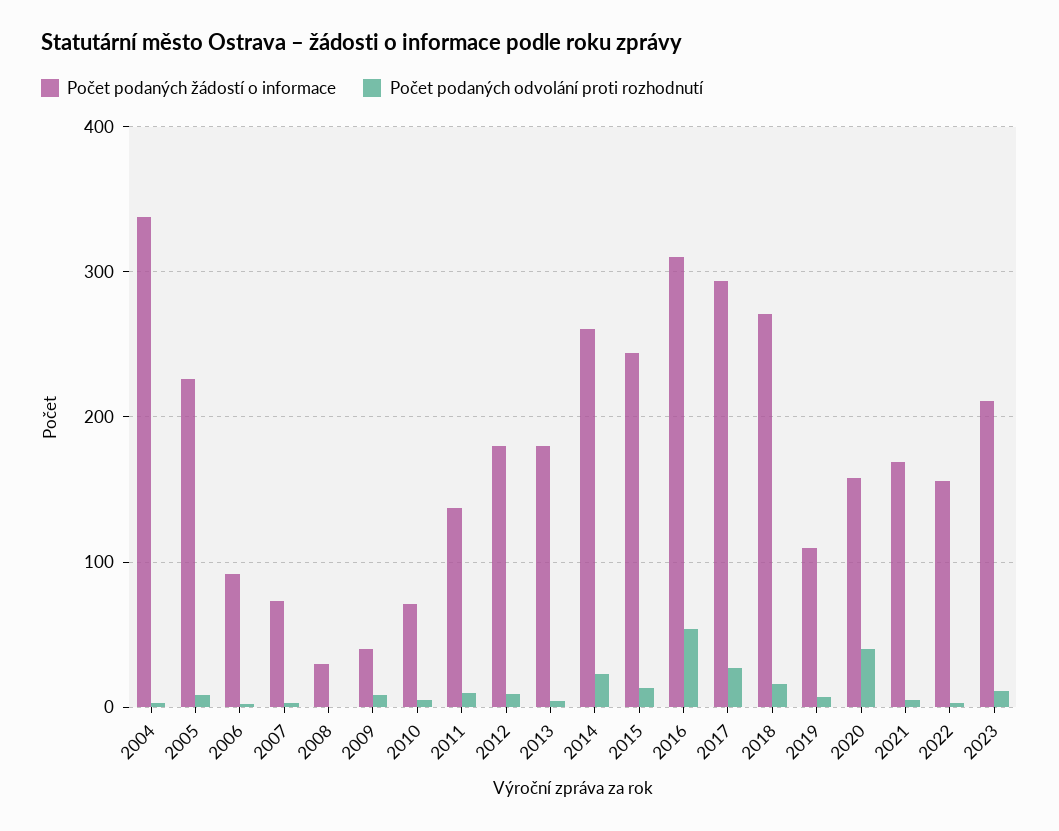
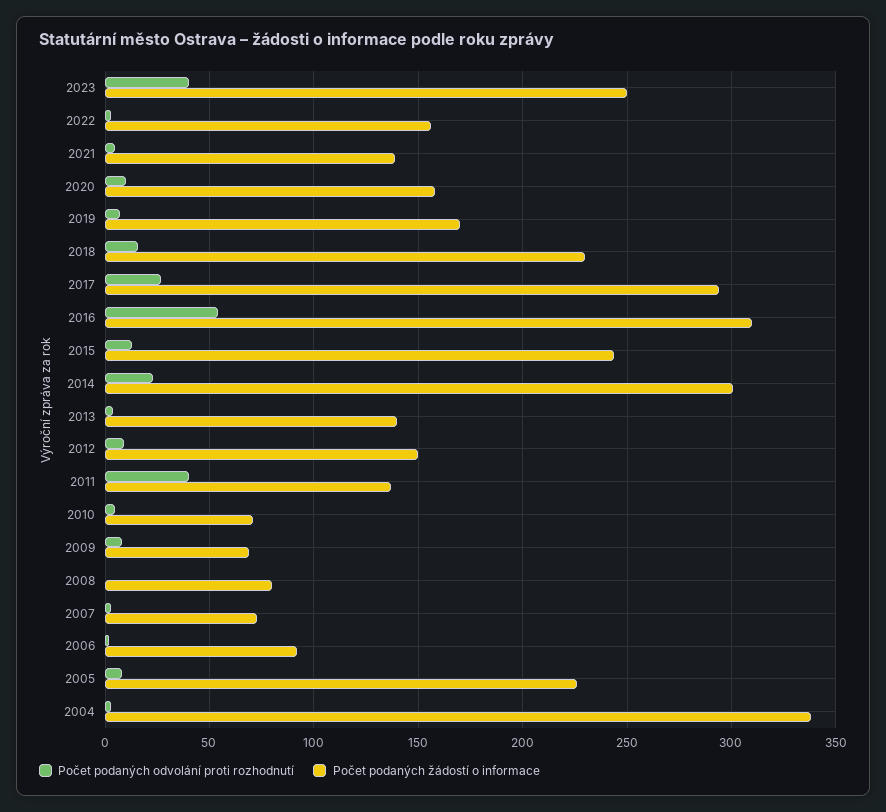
Počet podaných žádostí o informace, 2008: 30 -> 80
Počet podaných žádostí o informace, 2009: 40 -> 70
Počet podaných odvolání proti rozhodnutí, 2011: 10 -> 40
Počet podaných žádostí o informace, 2012: 180 -> 150
Počet podaných žádostí o informace, 2013: 180 -> 140
Počet podaných žádostí o informace, 2014: 260 -> 300
Počet podaných žádostí o informace, 2018: 270 -> 230
Počet podaných žádostí o informace, 2019: 110 -> 170
Počet podaných odvolání proti rozhodnutí, 2020: 40 -> 10
Počet podaných žádostí o informace, 2021: 170 -> 140
Počet podaných žádostí o informace, 2023: 210 -> 250
Počet podaných odvolání proti rozhodnutí, 2023: 10 -> 40

